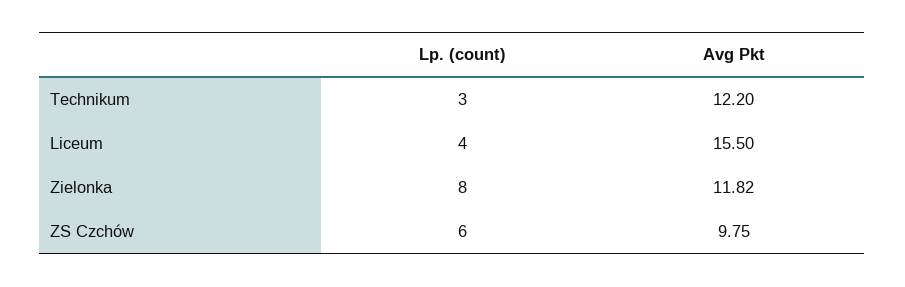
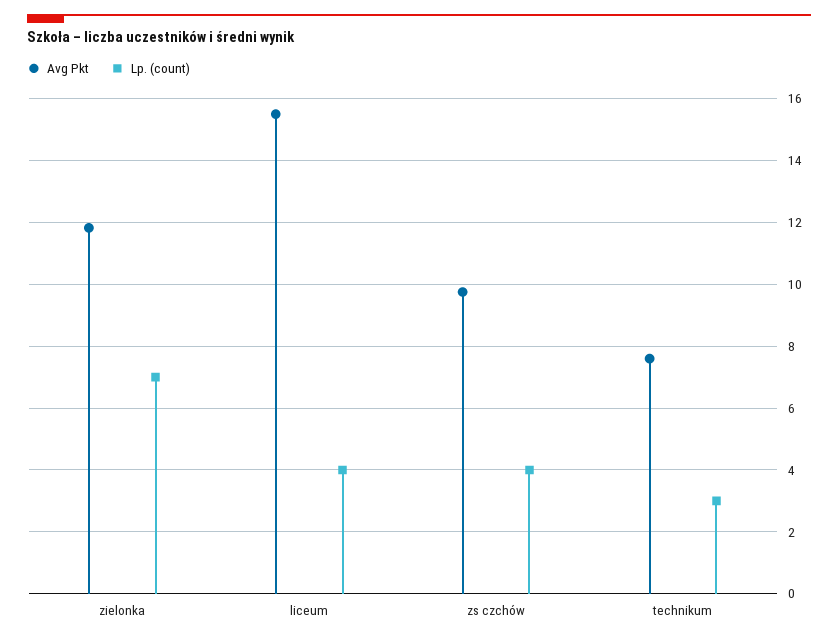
Avg Pkt, Technikum: 12.2 -> 7.6
Lp. (count), Zielonka: 8 -> 7
Lp. (count), ZS Czchów: 6 -> 4

